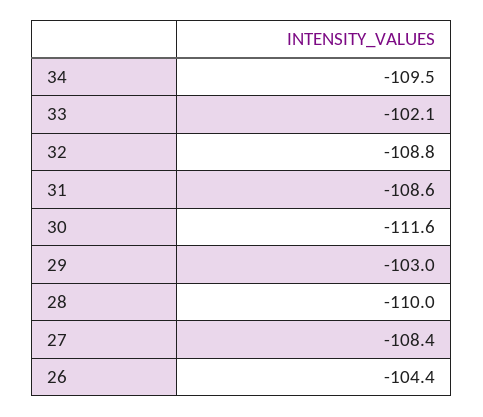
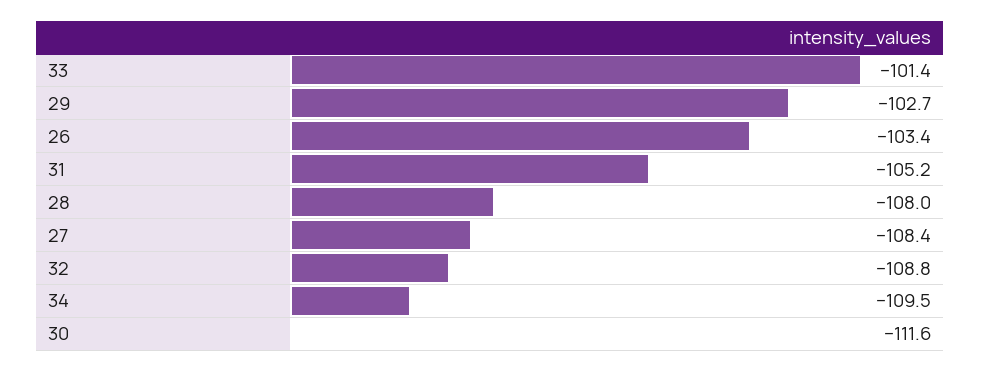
33: -102.1 -> -101.4
31: -108.6 -> -105.2
29: -103 -> -102.7
28: -110 -> -108
26: -104.4 -> -103.4

